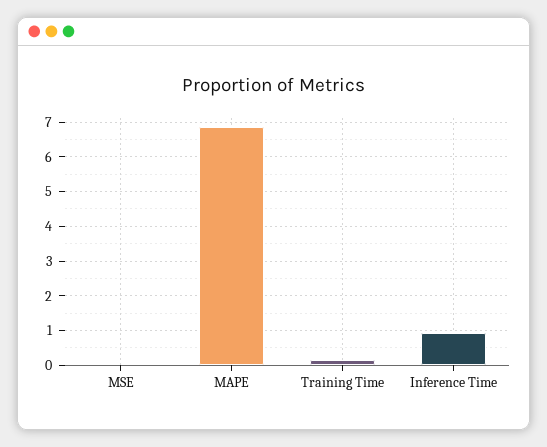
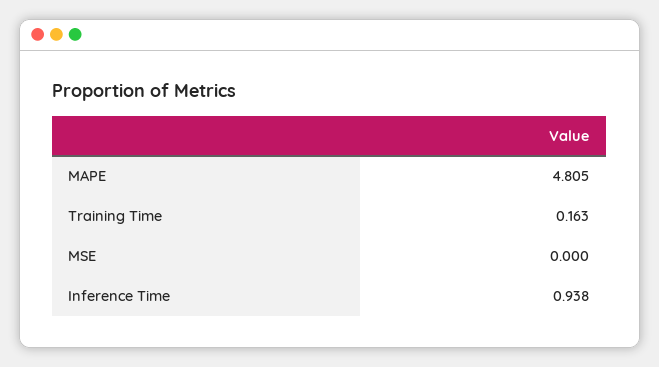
MAPE: 6.8 -> 4.805

